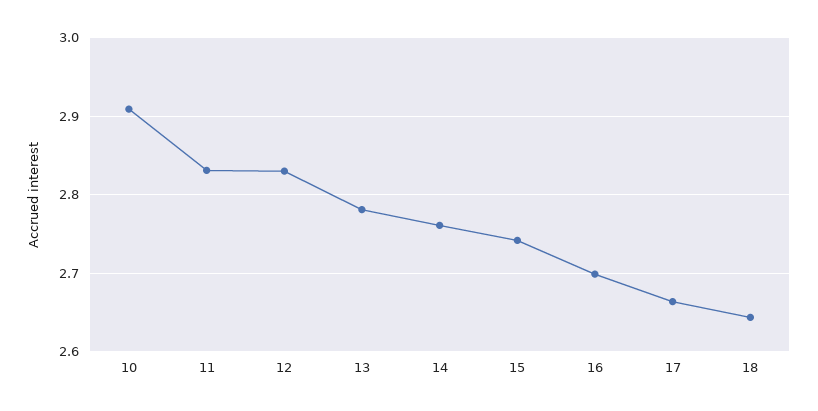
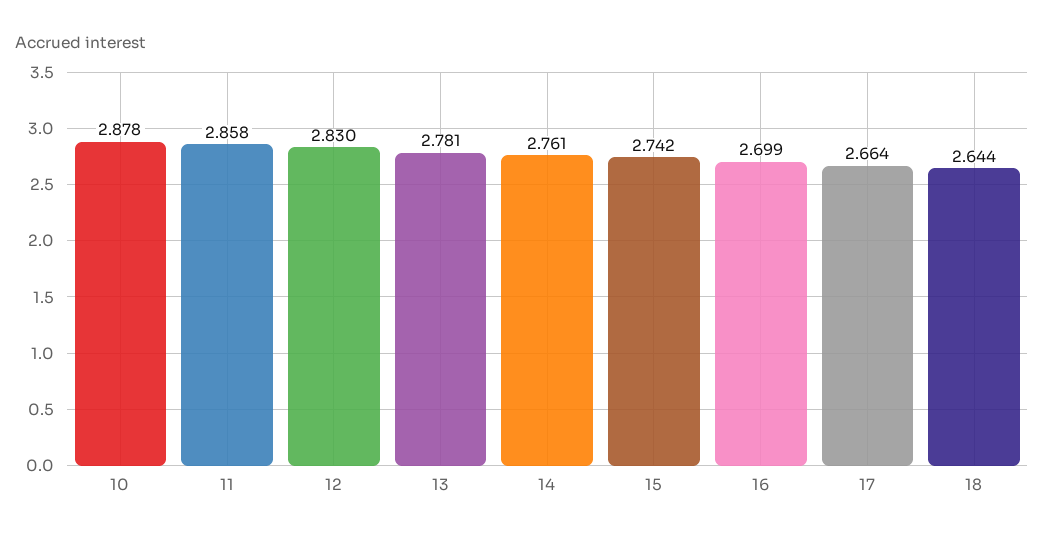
10: 2.91 -> 2.878
11: 2.83 -> 2.858

